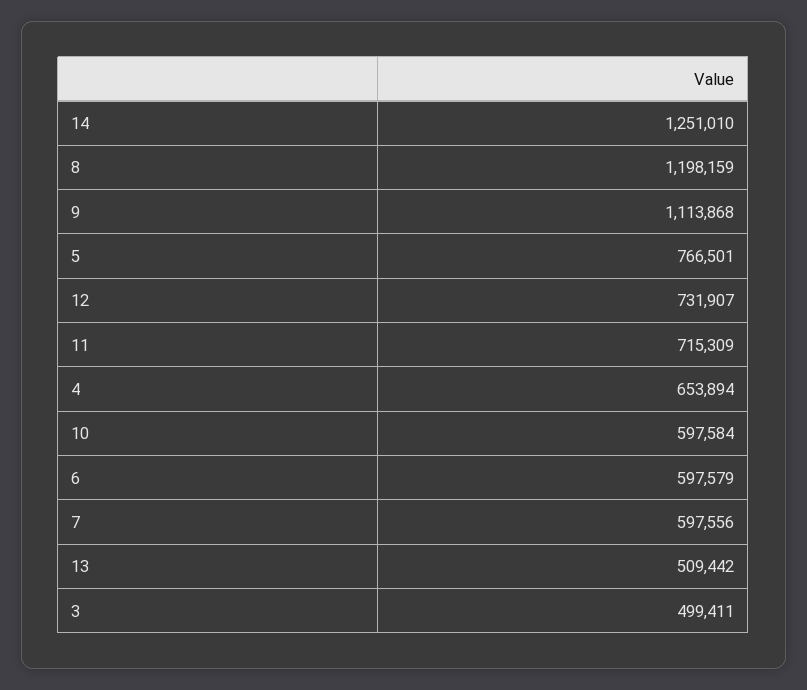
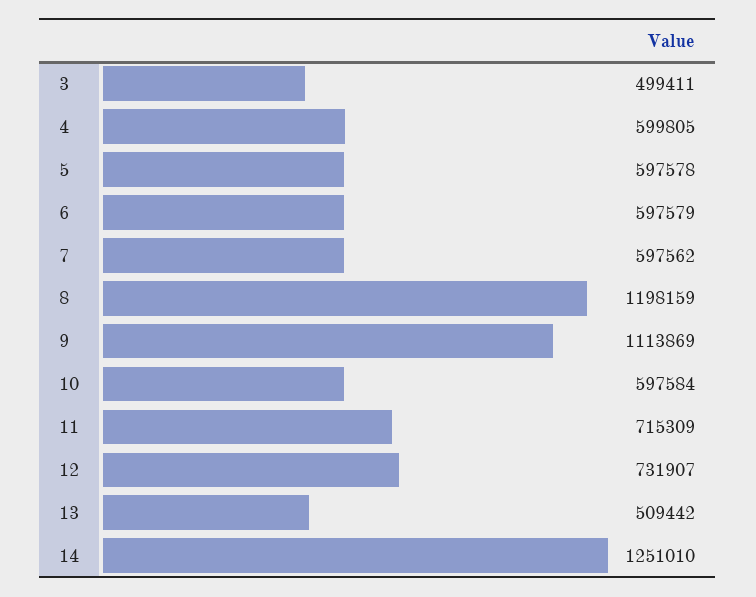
9: 1113868 -> 1113869
5: 766501 -> 597578
4: 653894 -> 599805
7: 597556 -> 597562

